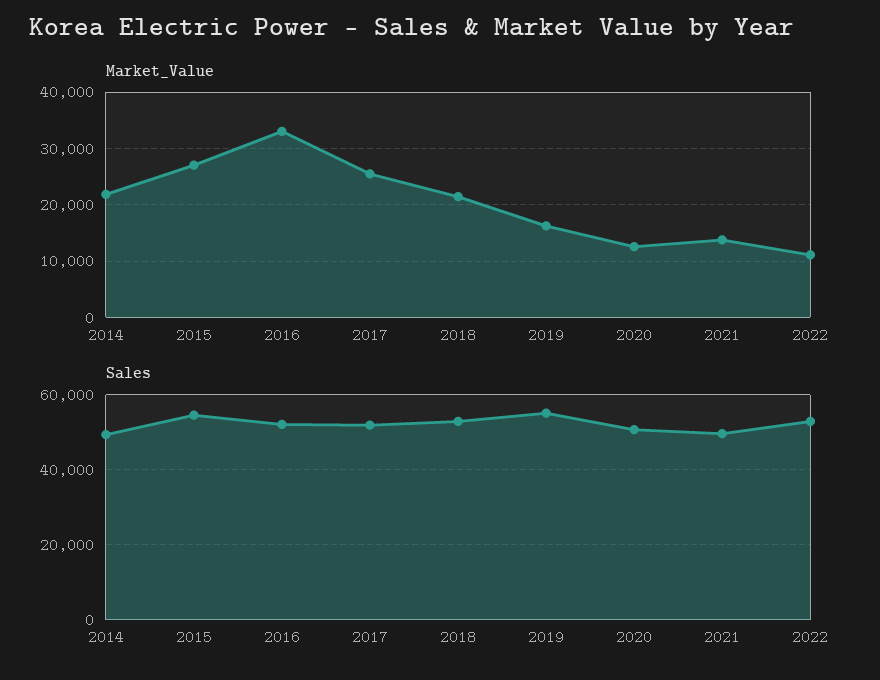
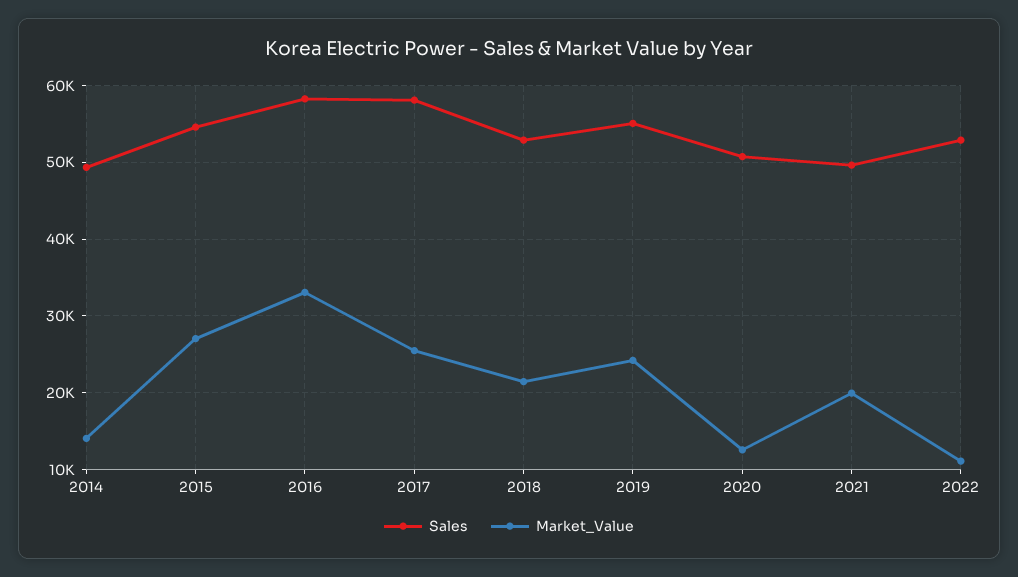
Market_Value, 2014: 22000 -> 14000
Market_Value, 2019: 16000 -> 24000
Market_Value, 2021: 14000 -> 20000
Sales, 2016: 52000 -> 58000
Sales, 2017: 52000 -> 58000

